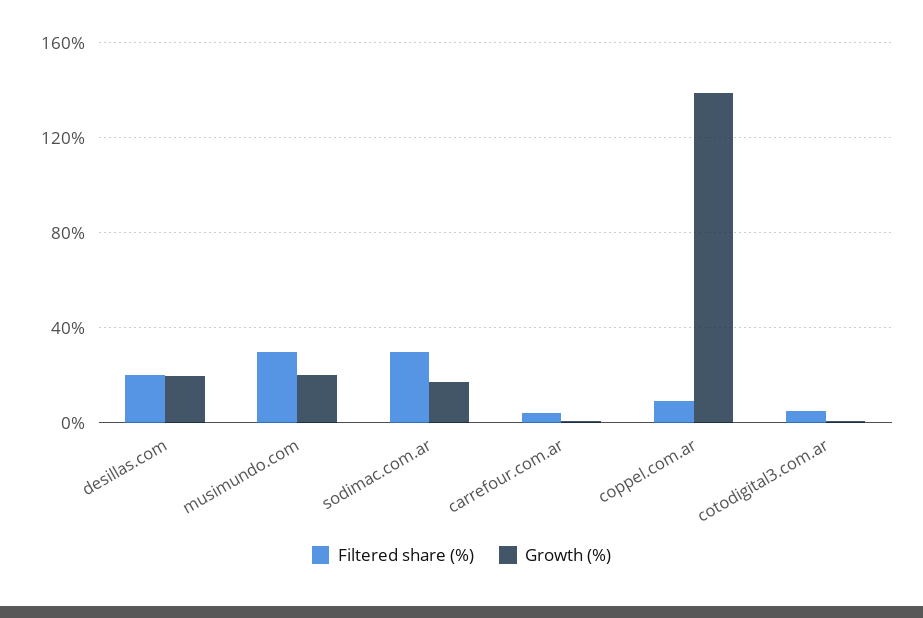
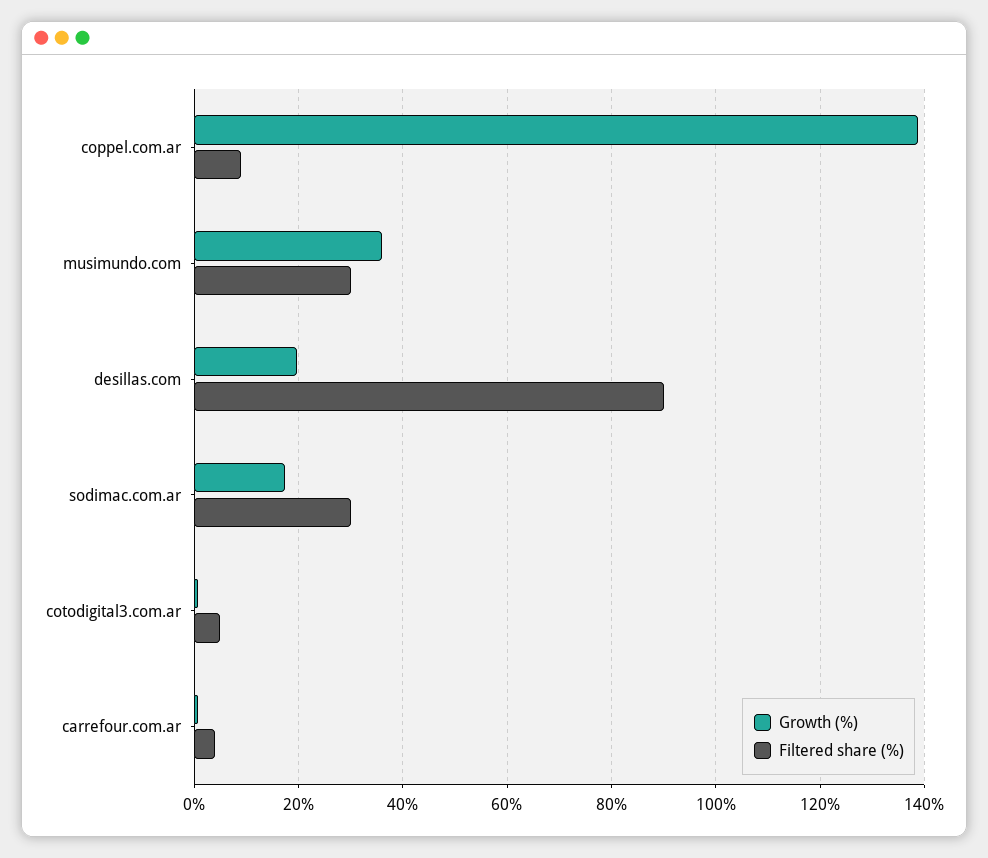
Filtered share (%), desillas.com: 20 -> 90
Growth (%), musimundo.com: 20 -> 36

